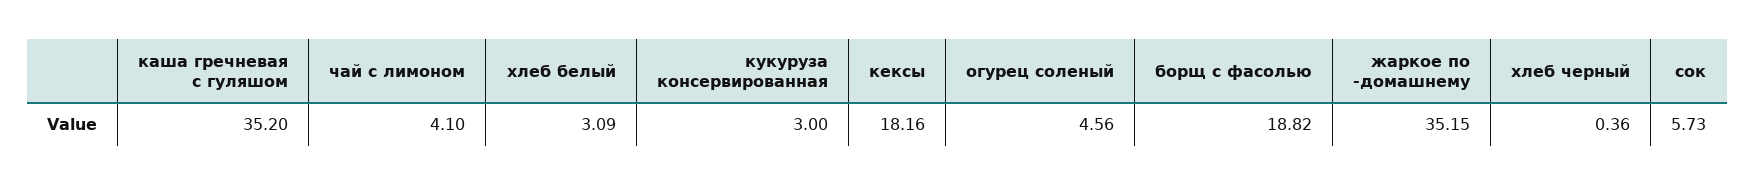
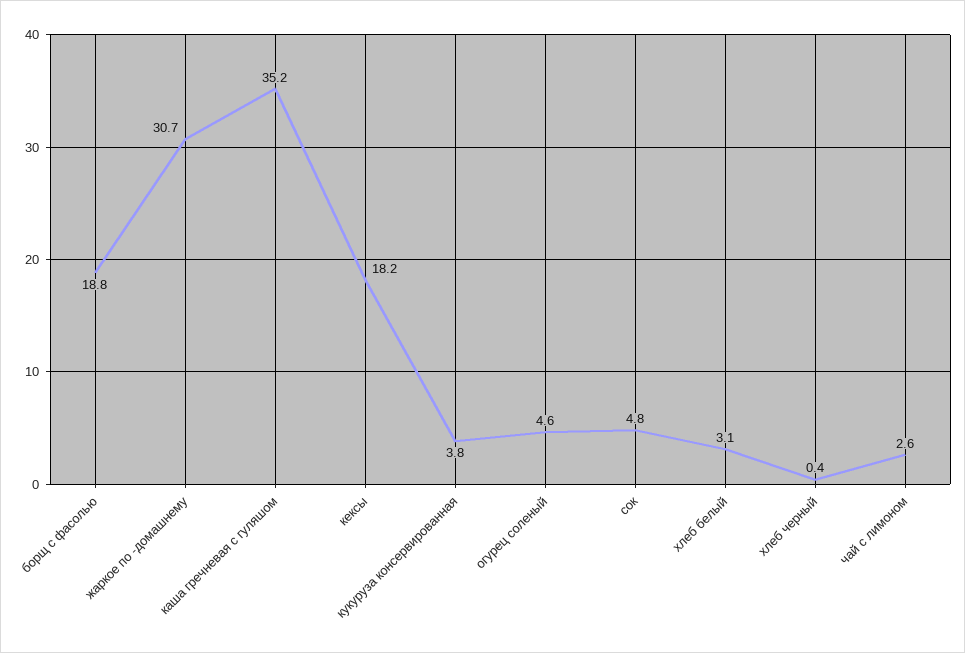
чай с лимоном: 4.1 -> 2.6
кукуруза консервированная: 3 -> 3.8
жаркое по -домашнему: 35.15 -> 30.7
сок: 5.73 -> 4.8

